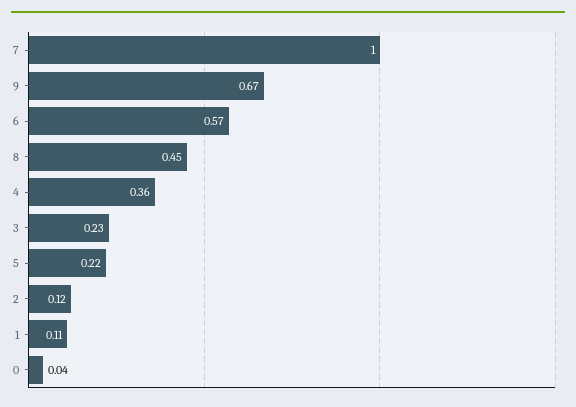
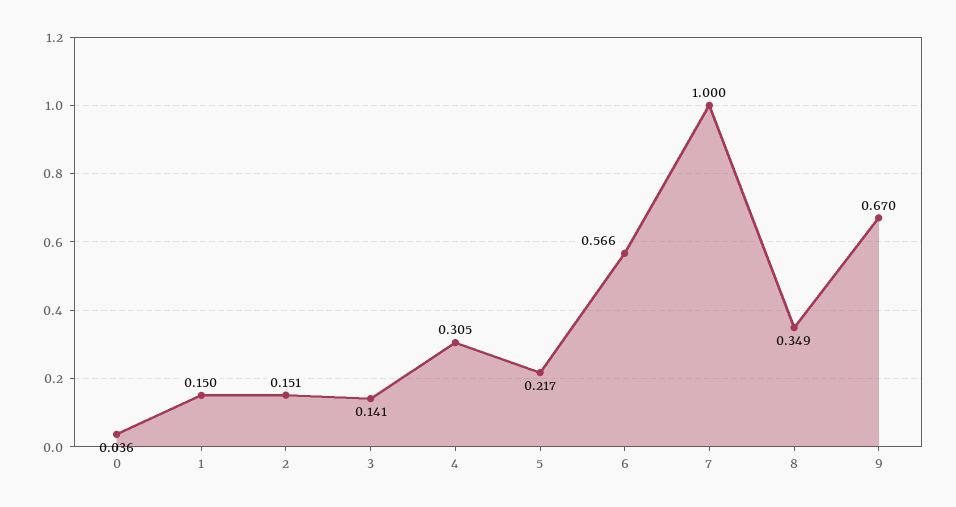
8: 0.45 -> 0.349
4: 0.36 -> 0.305
3: 0.23 -> 0.141
2: 0.12 -> 0.151
1: 0.11 -> 0.15

